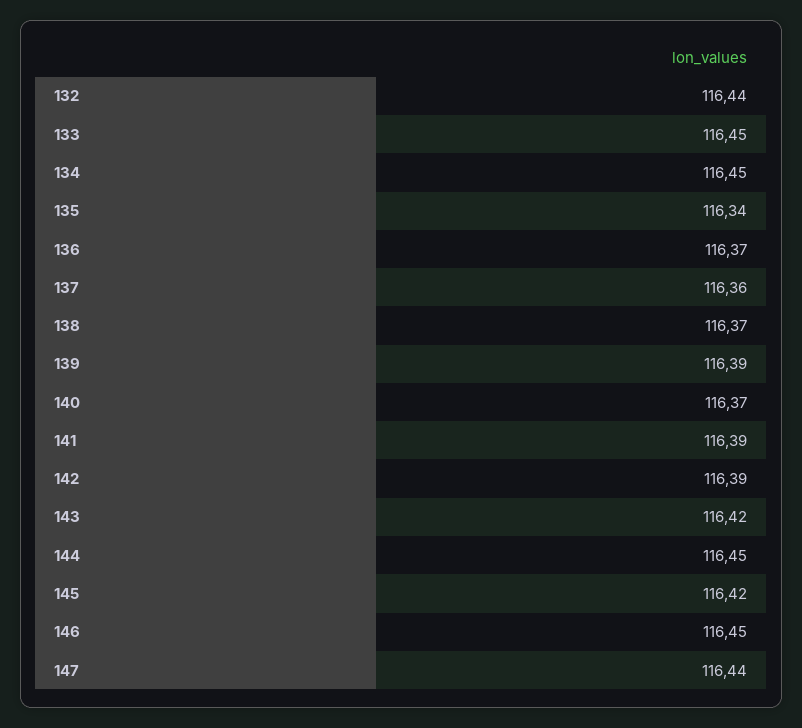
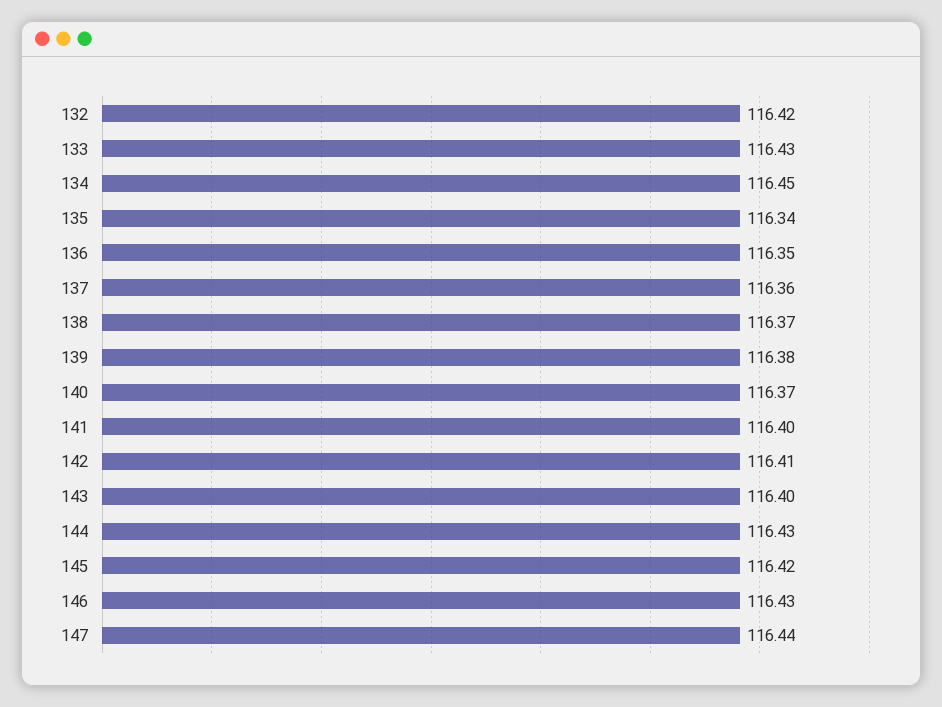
132: 116.44 -> 116.42
133: 116.45 -> 116.43
136: 116.37 -> 116.35
139: 116.39 -> 116.38
141: 116.39 -> 116.4
142: 116.39 -> 116.41
143: 116.42 -> 116.4
144: 116.45 -> 116.43
146: 116.45 -> 116.43

